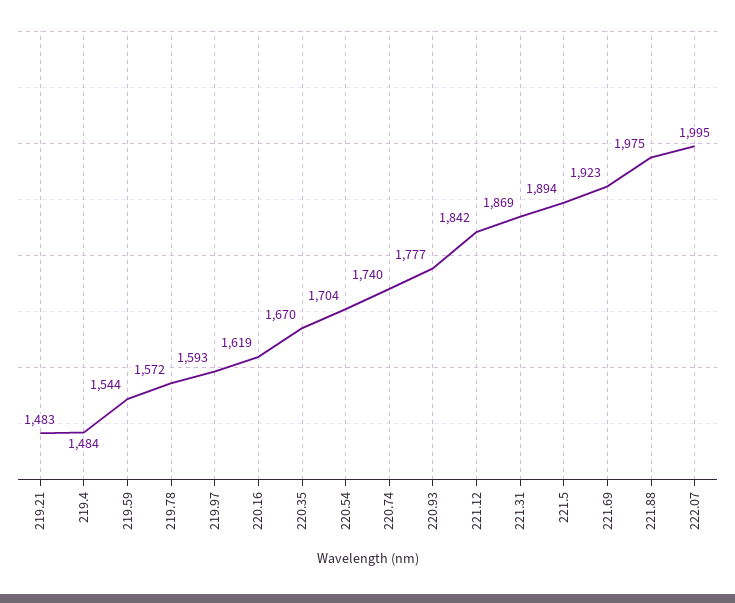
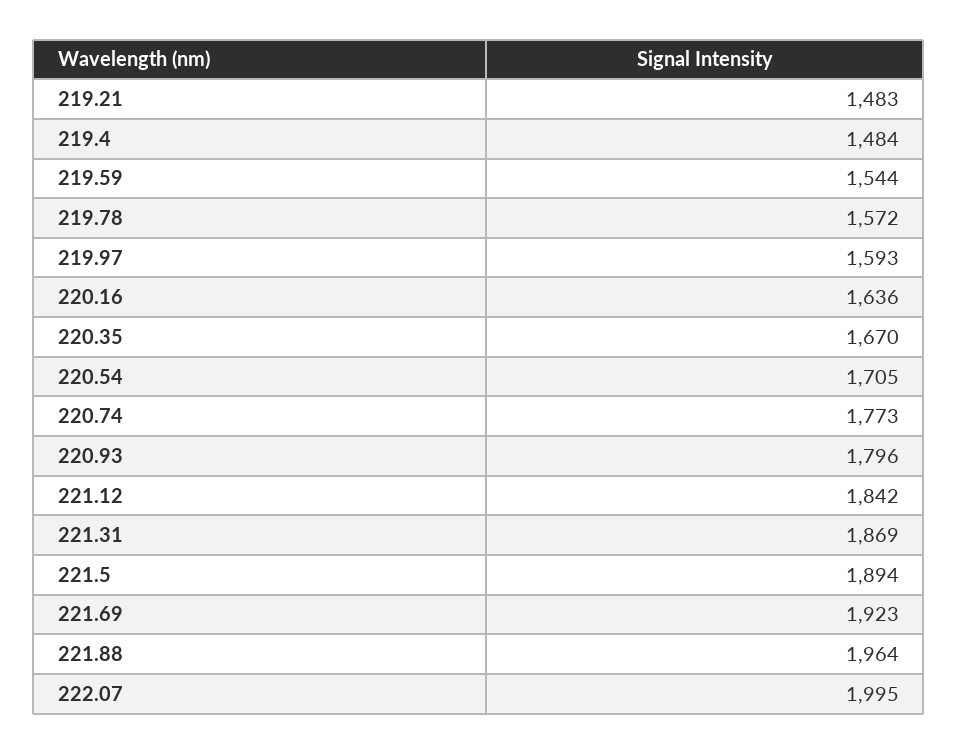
220.16: 1619 -> 1636
220.54: 1704 -> 1705
220.74: 1740 -> 1773
220.93: 1777 -> 1796
221.88: 1975 -> 1964

